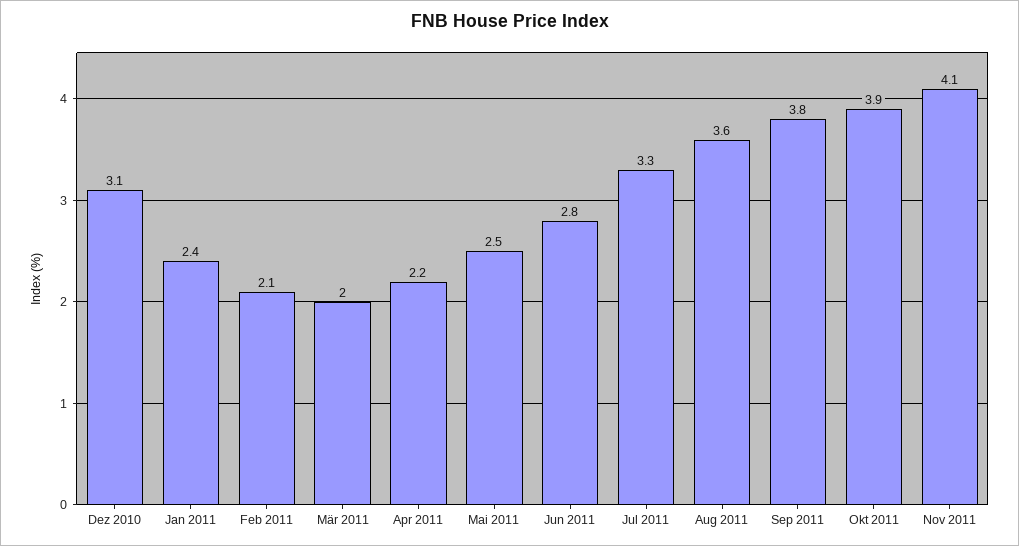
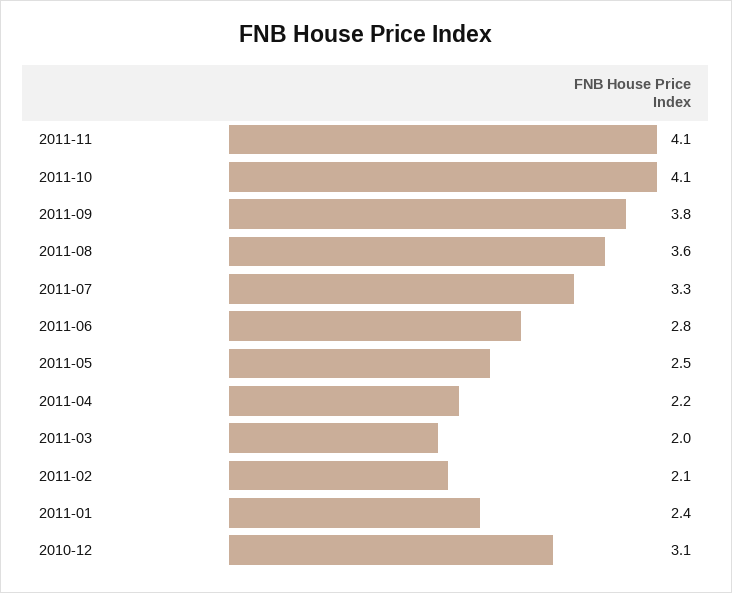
Okt 2011: 3.9 -> 4.1

